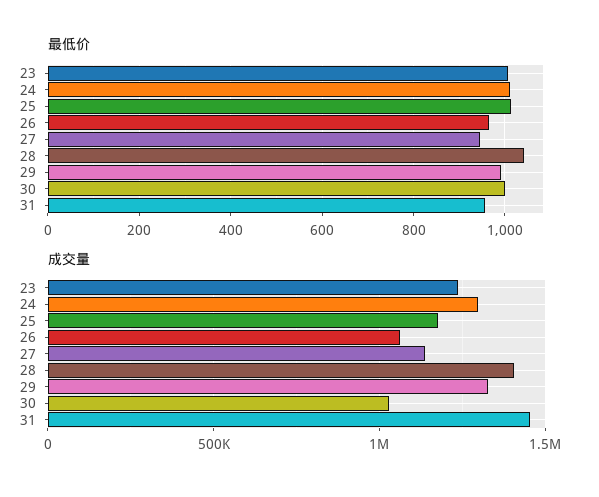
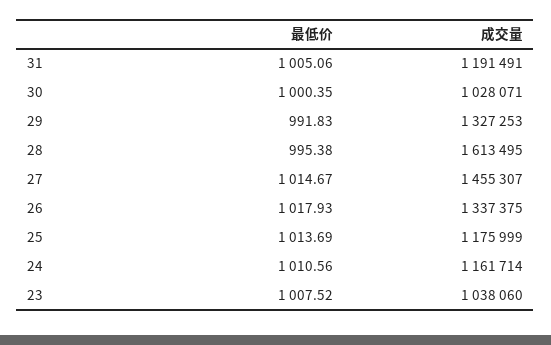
最低价, 26: 960 -> 1017.93
最低价, 27: 940 -> 1014.67
最低价, 28: 1040 -> 995.38
最低价, 31: 960 -> 1005.06
成交量, 23: 1250000 -> 1038060
成交量, 24: 1300000 -> 1161714
成交量, 26: 1050000 -> 1337375
成交量, 27: 1150000 -> 1455307
成交量, 28: 1400000 -> 1613495
成交量, 31: 1450000 -> 1191491

